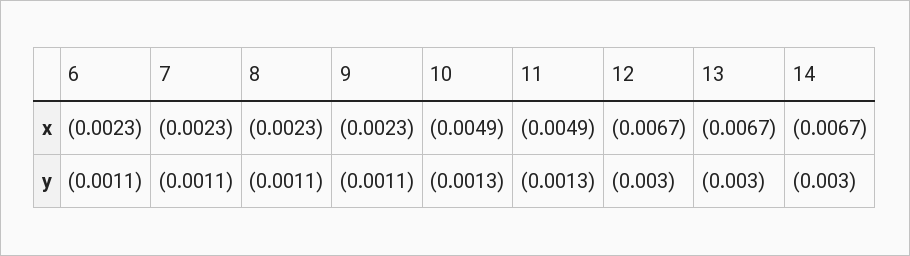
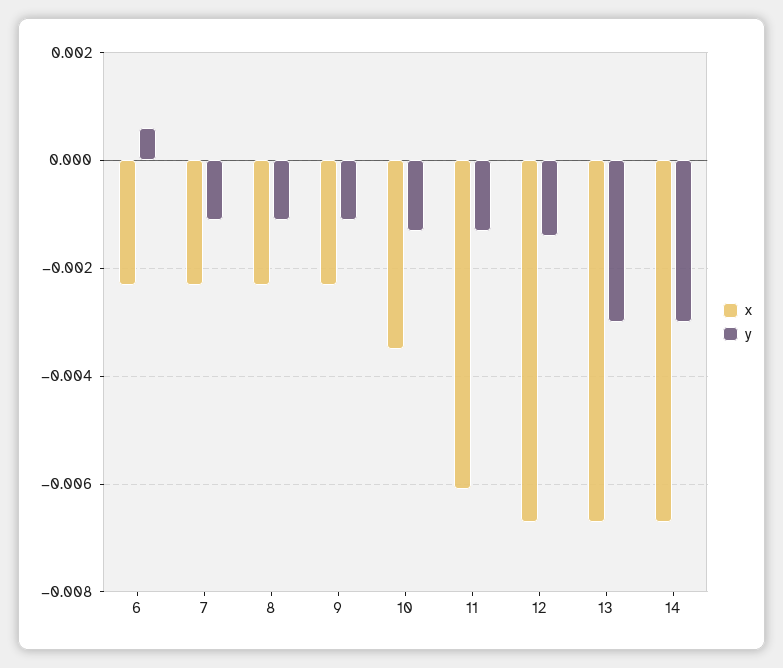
x, 10: -0.0049 -> -0.0035
x, 11: -0.0049 -> -0.006
y, 6: -0.0011 -> 0.0005
y, 12: -0.003 -> -0.0015

